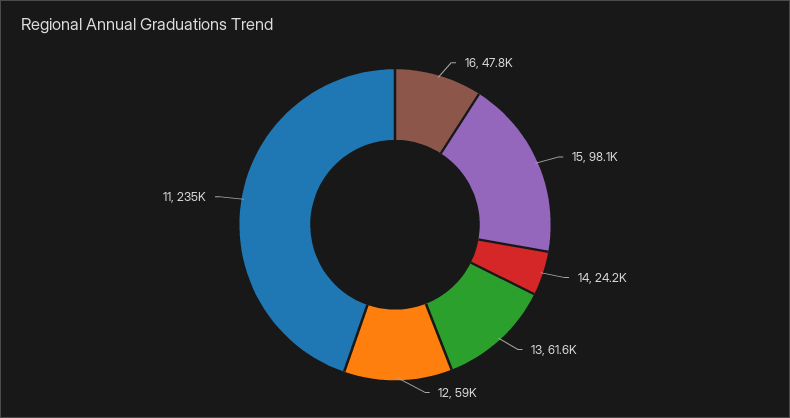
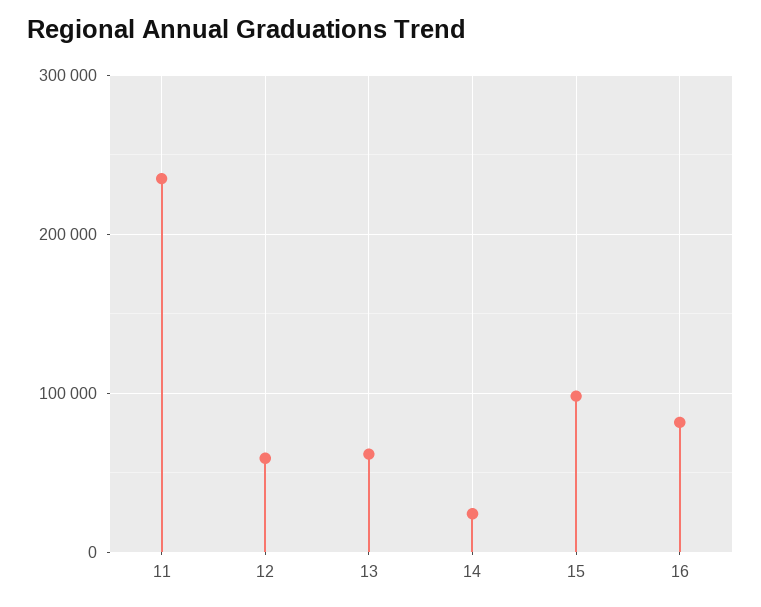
16: 47800 -> 80000

